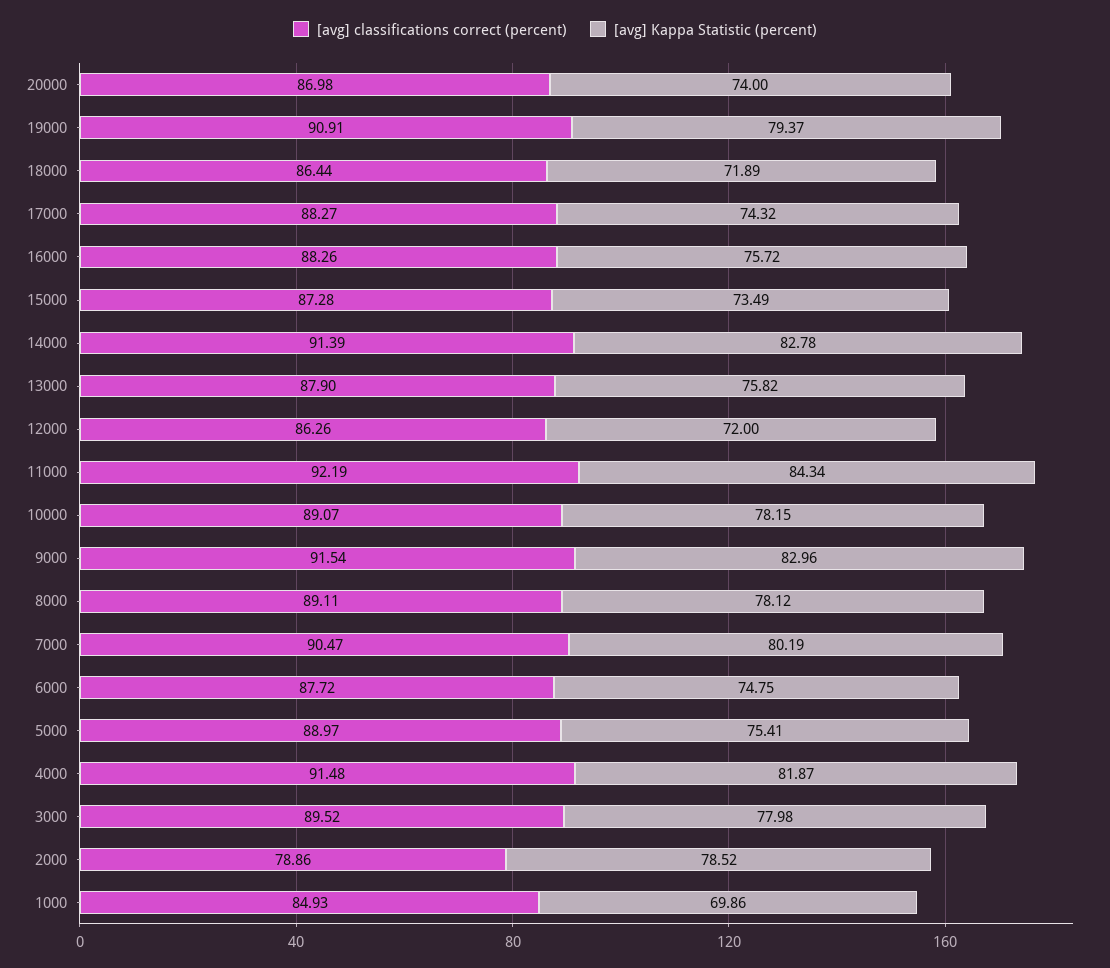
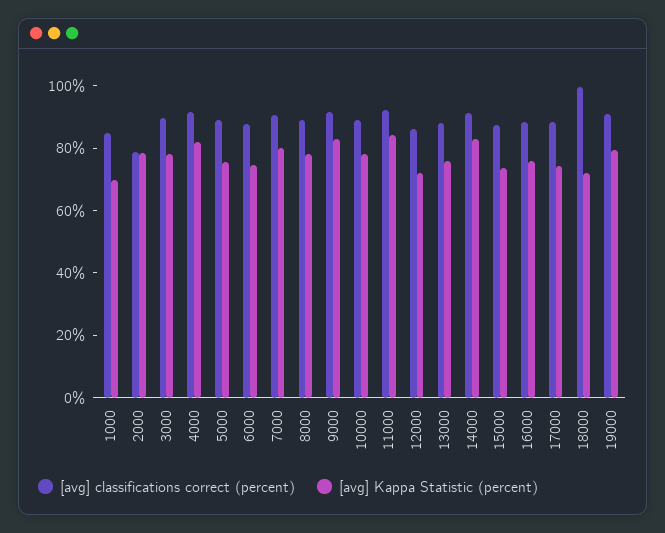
[avg] classifications correct (percent), 20000: 86.98 -> none
[avg] Kappa Statistic (percent), 20000: 74 -> none
[avg] classifications correct (percent), 18000: 86.44 -> 100

